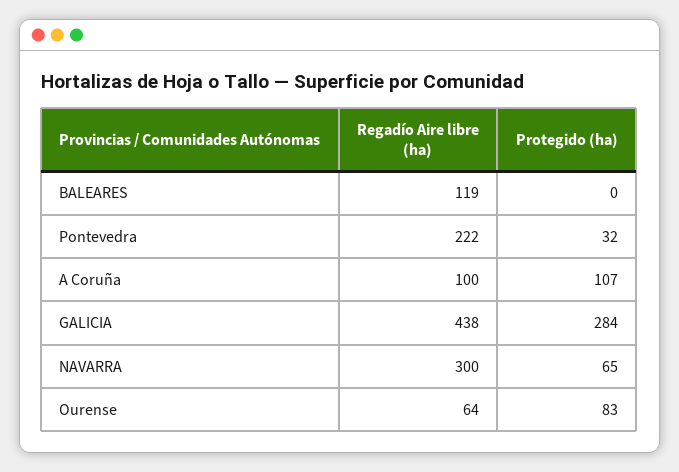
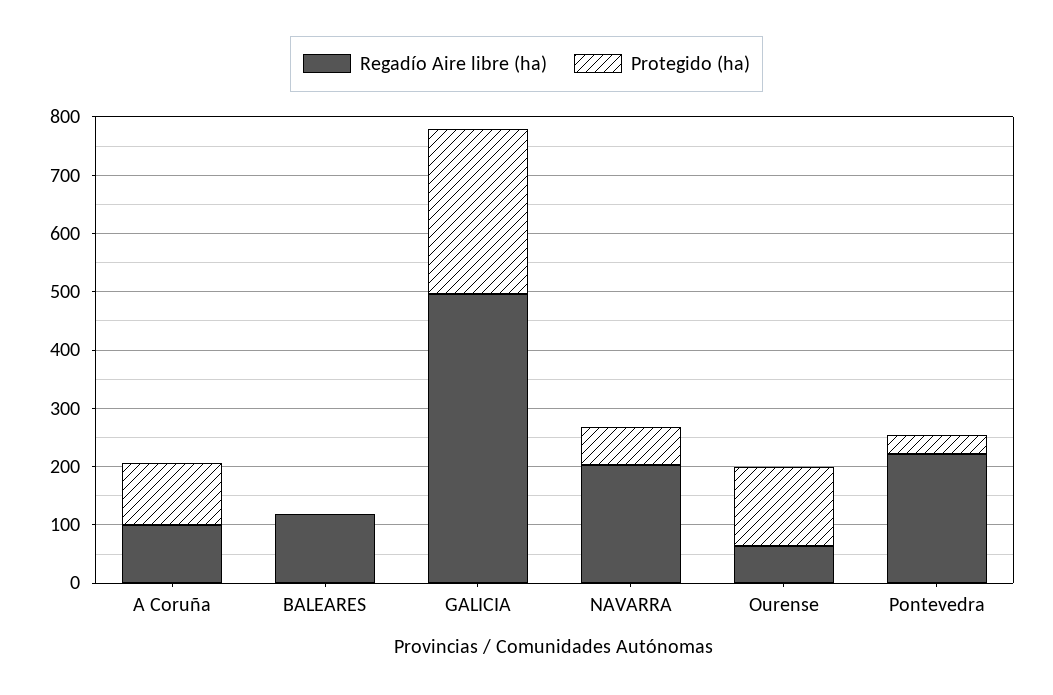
Regadío Aire libre (ha), GALICIA: 438 -> 500
Regadío Aire libre (ha), NAVARRA: 300 -> 200
Protegido (ha), Ourense: 83 -> 140

